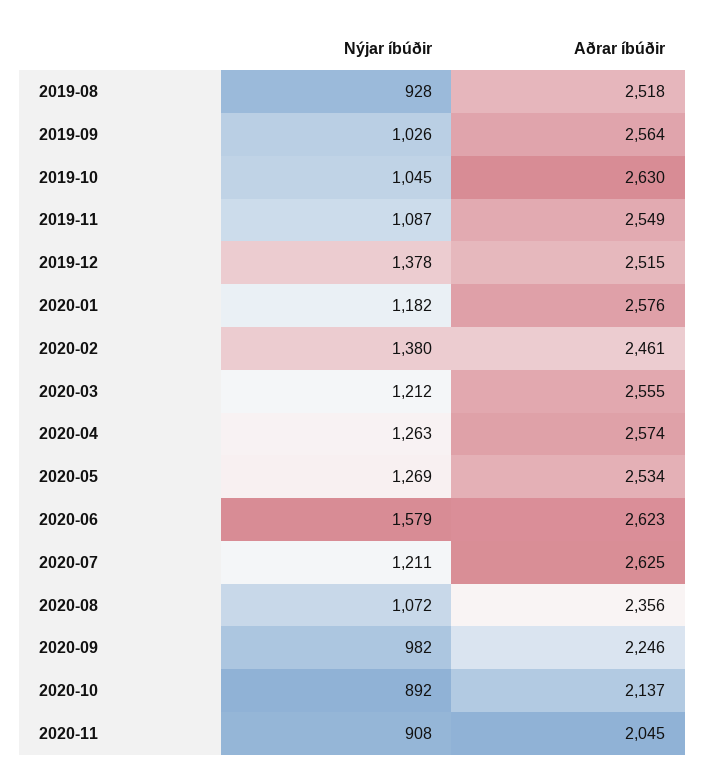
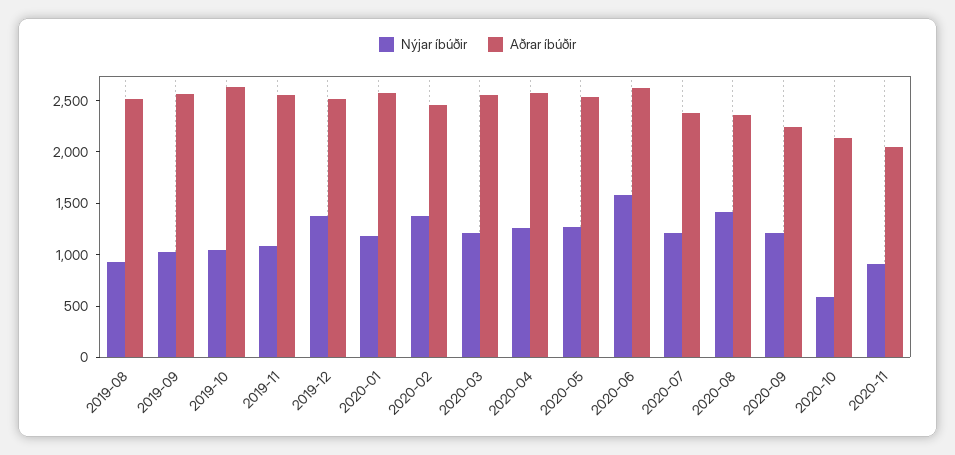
Aðrar íbúðir, 2020-07: 2625 -> 2400
Nýjar íbúðir, 2020-08: 1072 -> 1400
Nýjar íbúðir, 2020-09: 982 -> 1200
Nýjar íbúðir, 2020-10: 892 -> 600

